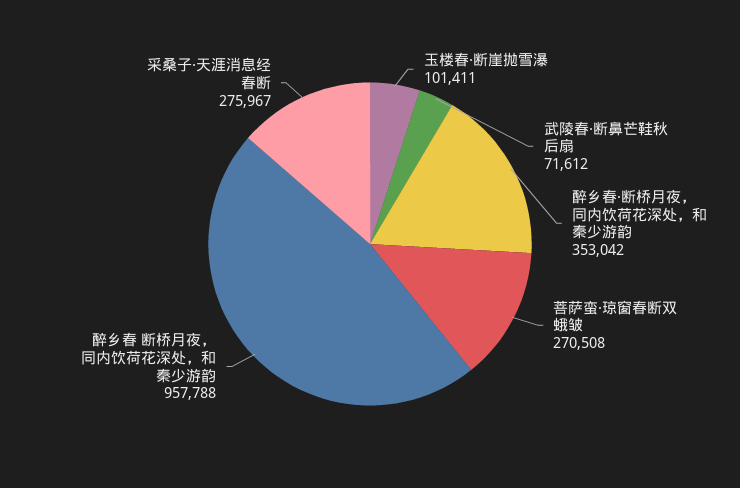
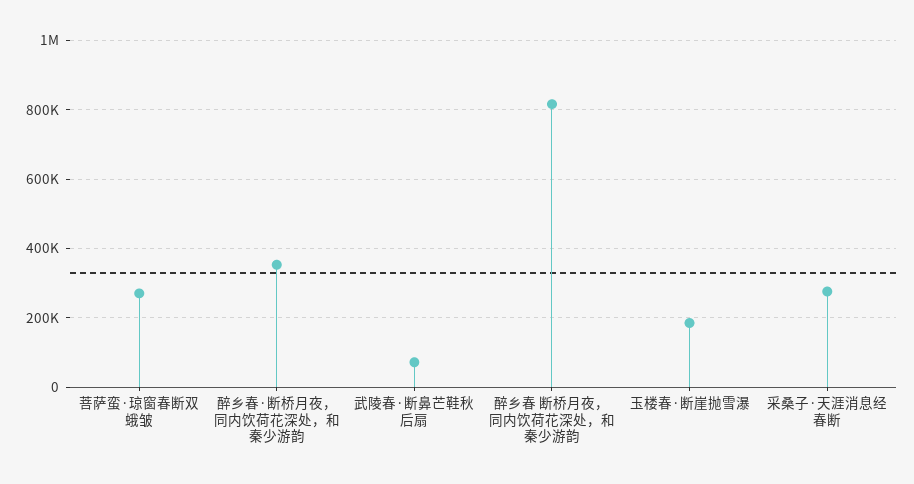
玉楼春·断崖抛雪瀑: 101411 -> 180000
醉乡春 断桥月夜，同内饮荷花深处，和秦少游韵: 957788 -> 820000

